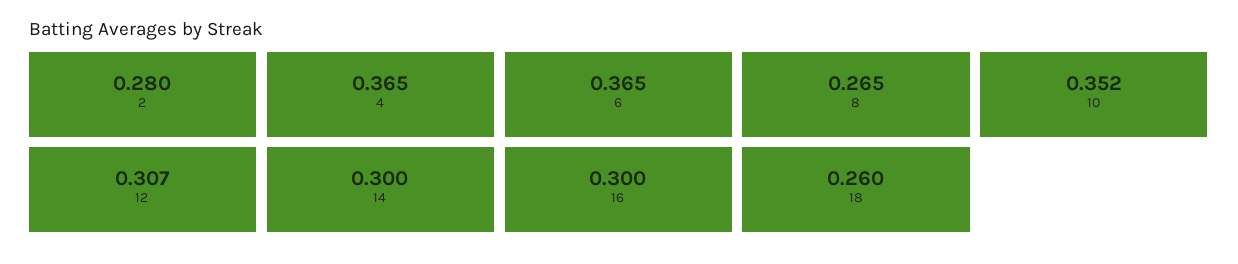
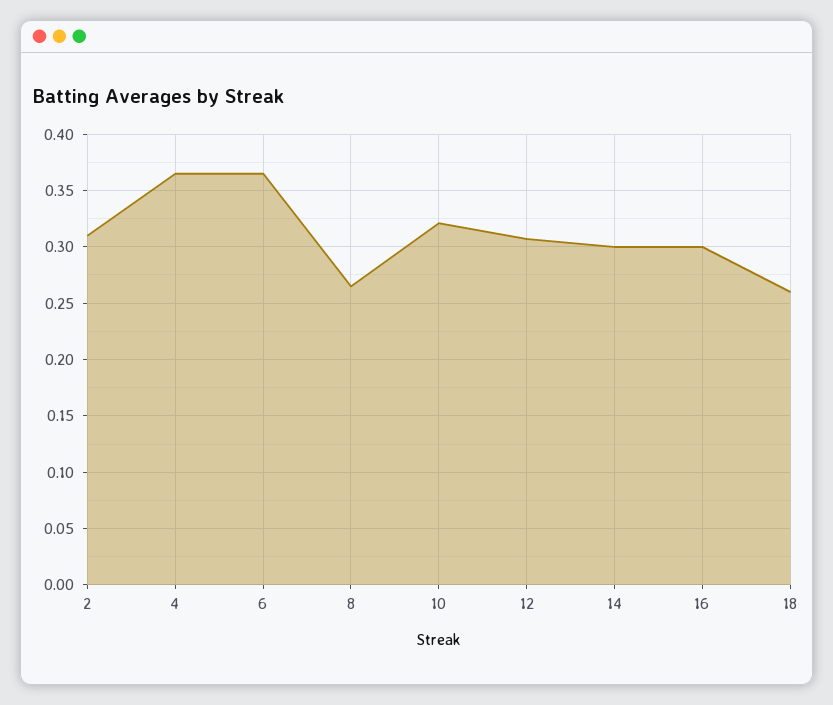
2: 0.28 -> 0.31
10: 0.352 -> 0.32

